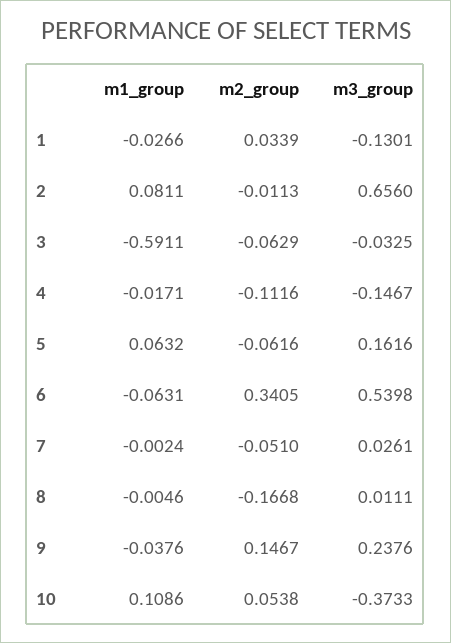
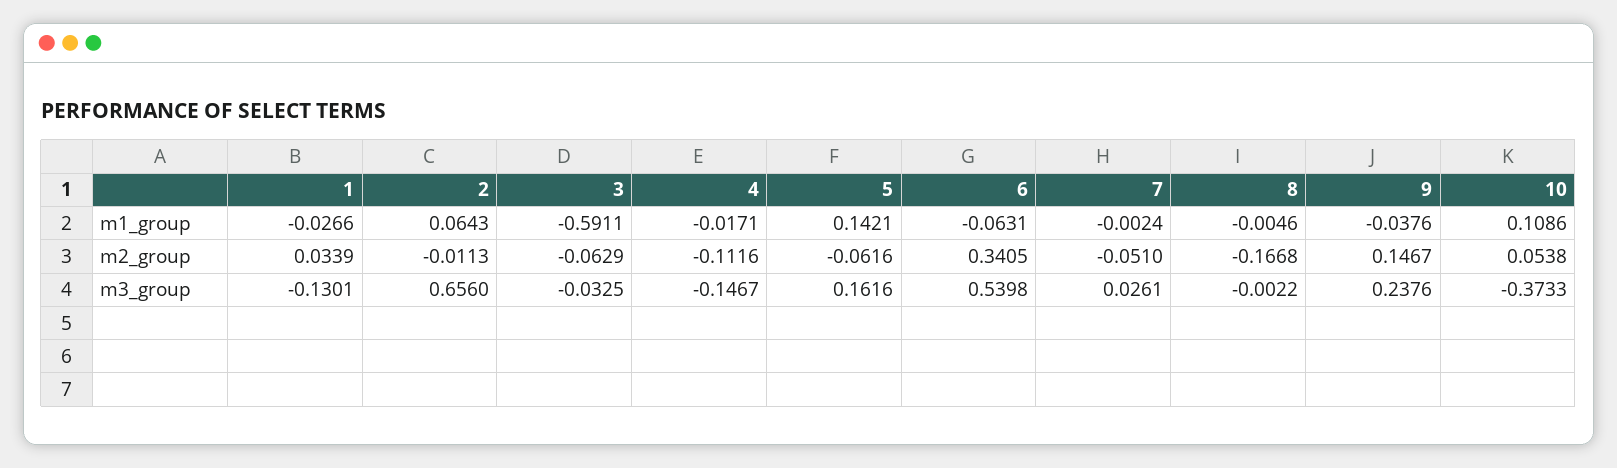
m1_group, 2: 0.0811 -> 0.0643
m1_group, 5: 0.0632 -> 0.1421
m3_group, 8: 0.0111 -> -0.0022

